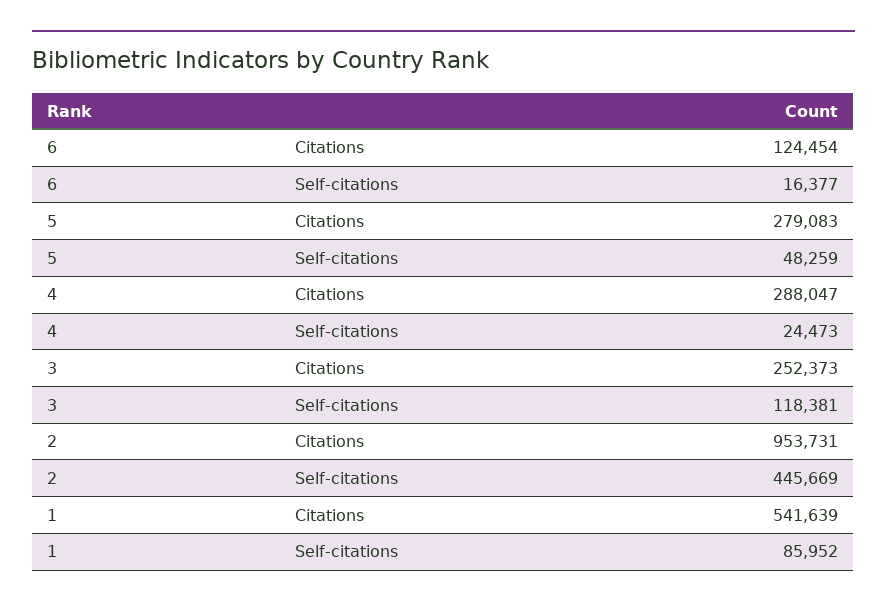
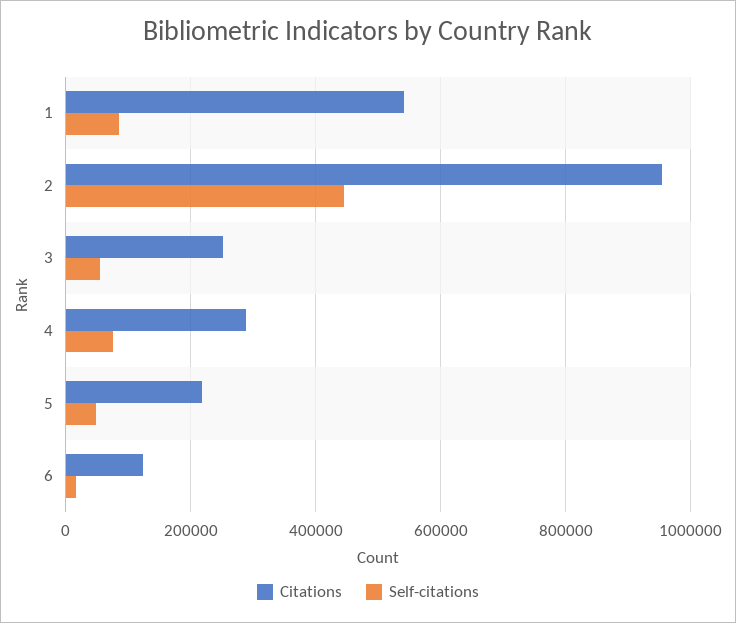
Citations, 5: 279083 -> 220000
Self-citations, 4: 24473 -> 80000
Self-citations, 3: 118381 -> 60000

